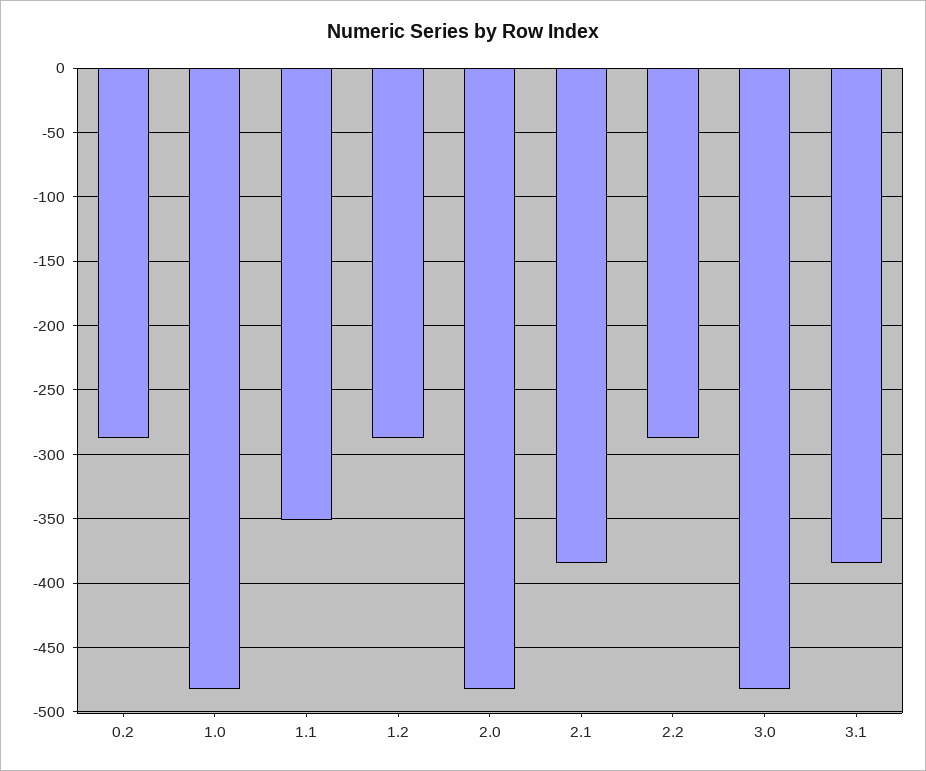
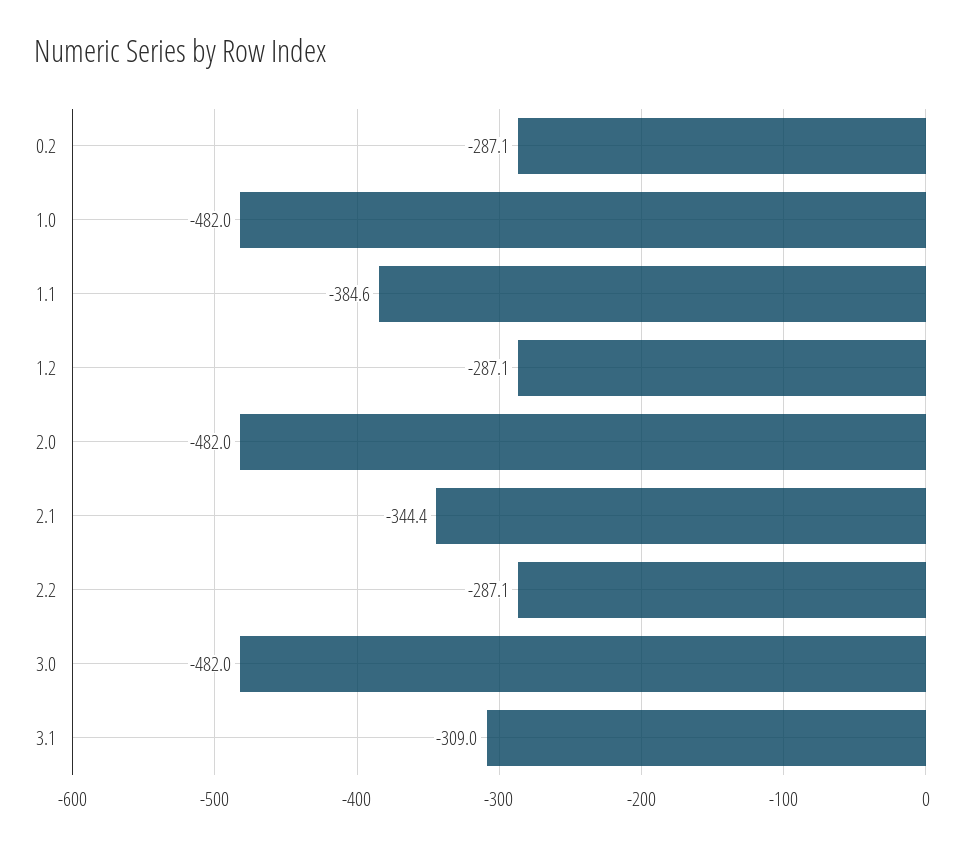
1.1: -350 -> -384.6
2.1: -385 -> -344.4
3.1: -385 -> -309

